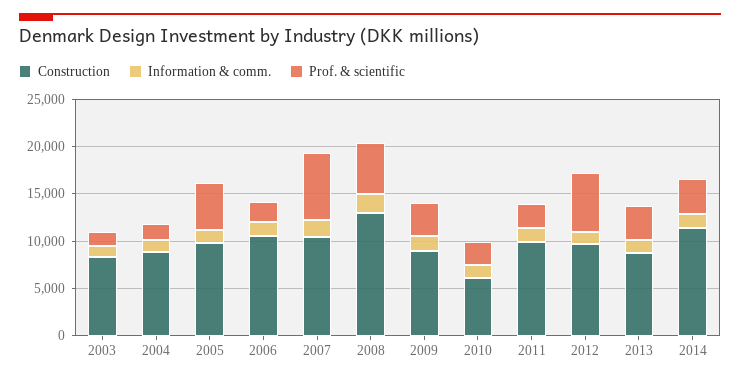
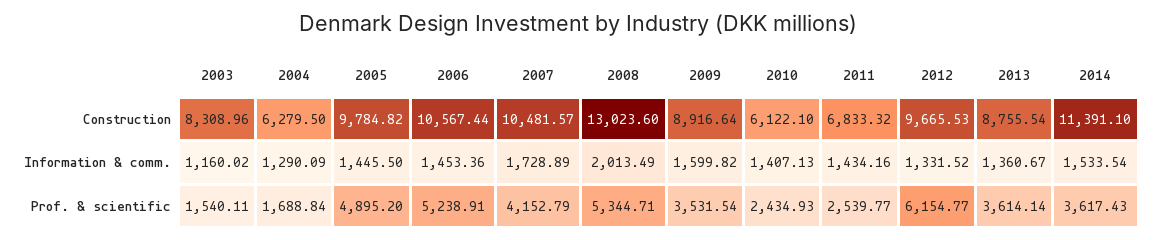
Construction, 2004: 9000 -> 6279.5
Prof. & scientific, 2006: 2000 -> 5238.91
Prof. & scientific, 2007: 7000 -> 4152.79
Construction, 2011: 10000 -> 6833.32

